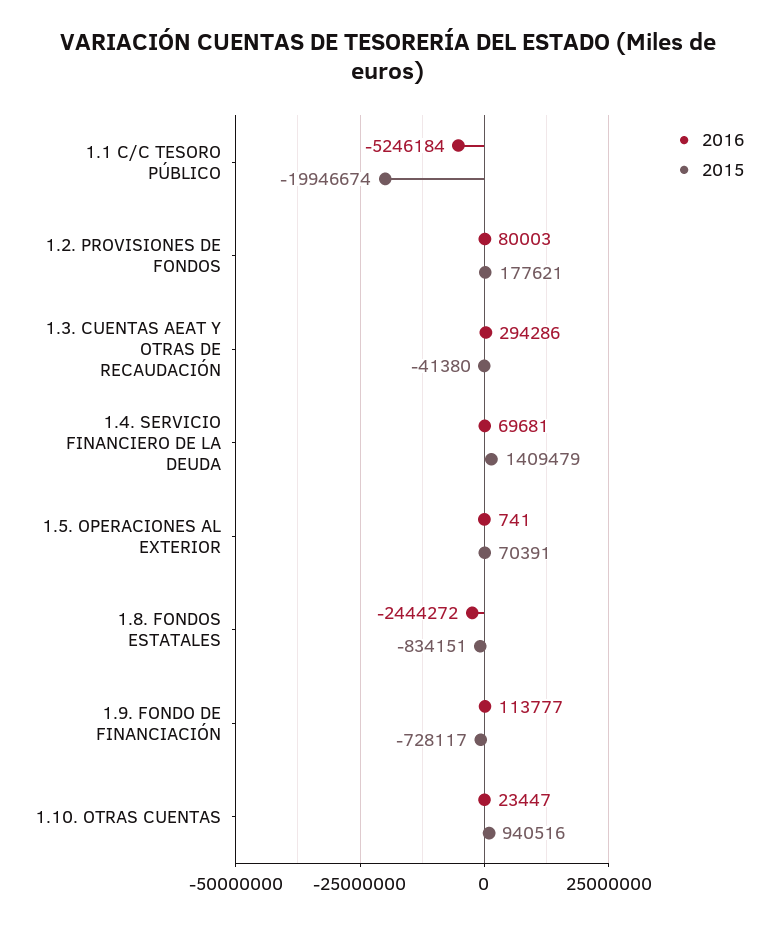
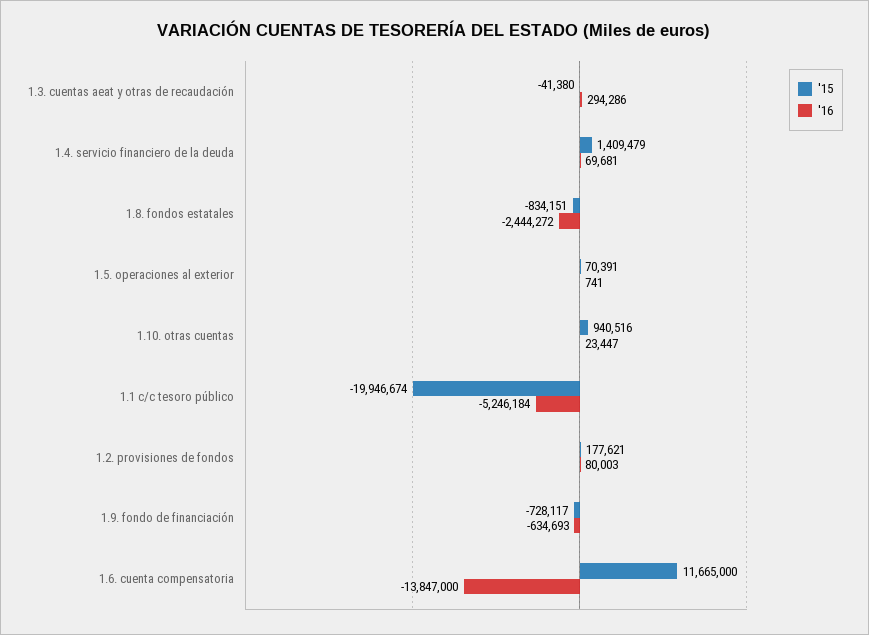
2016, 1.9. FONDO DE FINANCIACIÓN: 113777 -> -634693
2015, 1.6. cuenta compensatoria: none -> 11665000
2016, 1.6. cuenta compensatoria: none -> -13847000

